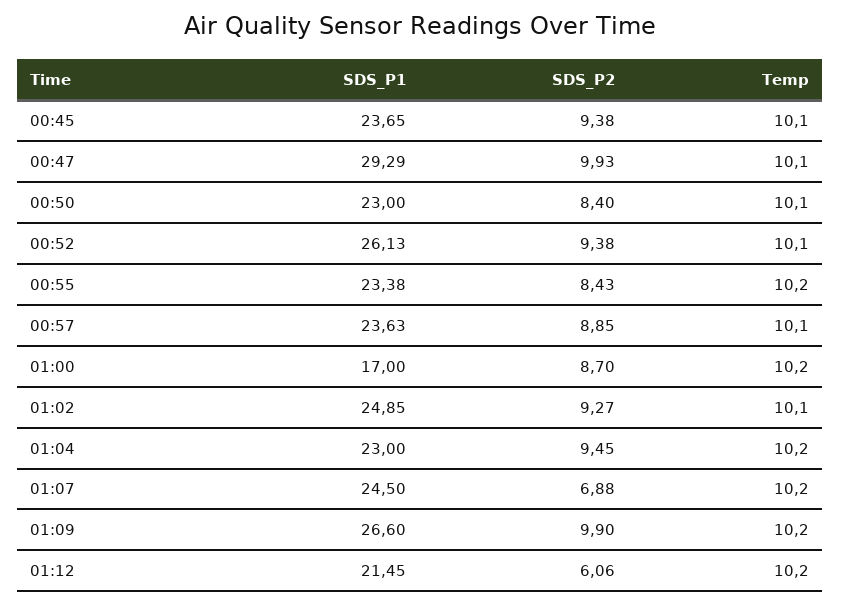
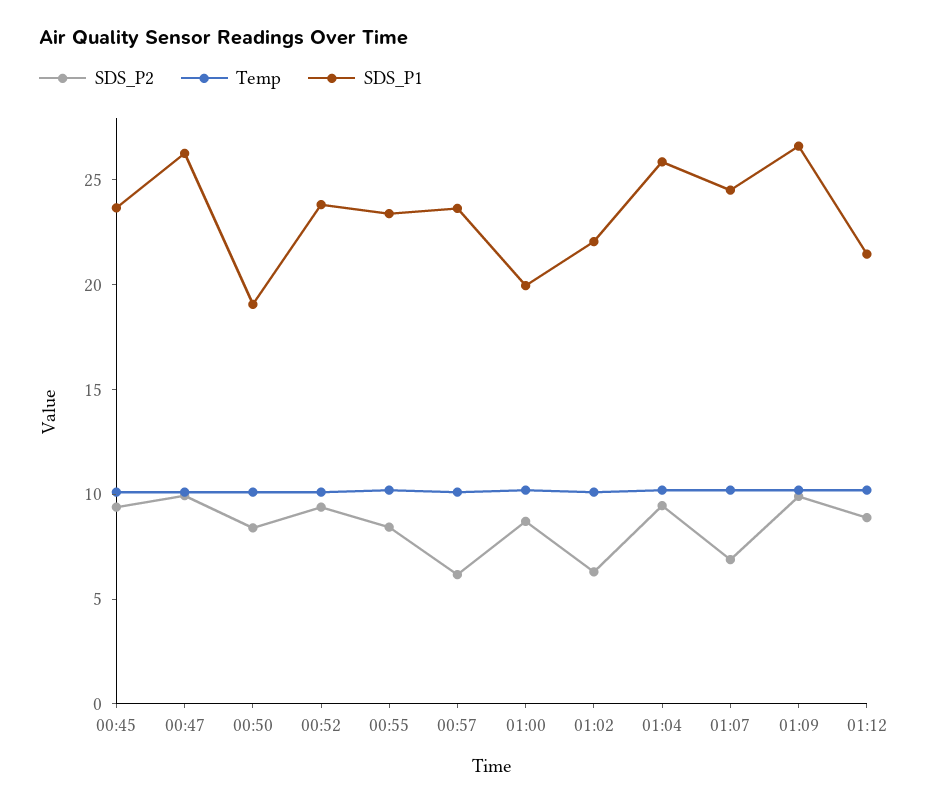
SDS_P1, 00:47: 29.29 -> 26
SDS_P1, 00:50: 23 -> 19
SDS_P1, 00:52: 26.13 -> 24
SDS_P2, 00:57: 8.85 -> 6
SDS_P1, 01:00: 17 -> 20
SDS_P1, 01:02: 24.85 -> 22
SDS_P2, 01:02: 9.27 -> 6
SDS_P1, 01:04: 23 -> 26
SDS_P2, 01:12: 6.06 -> 9

